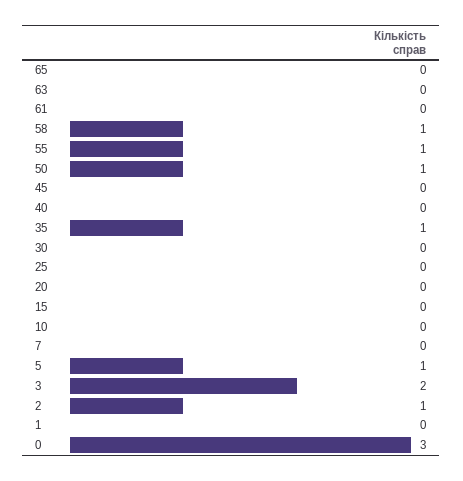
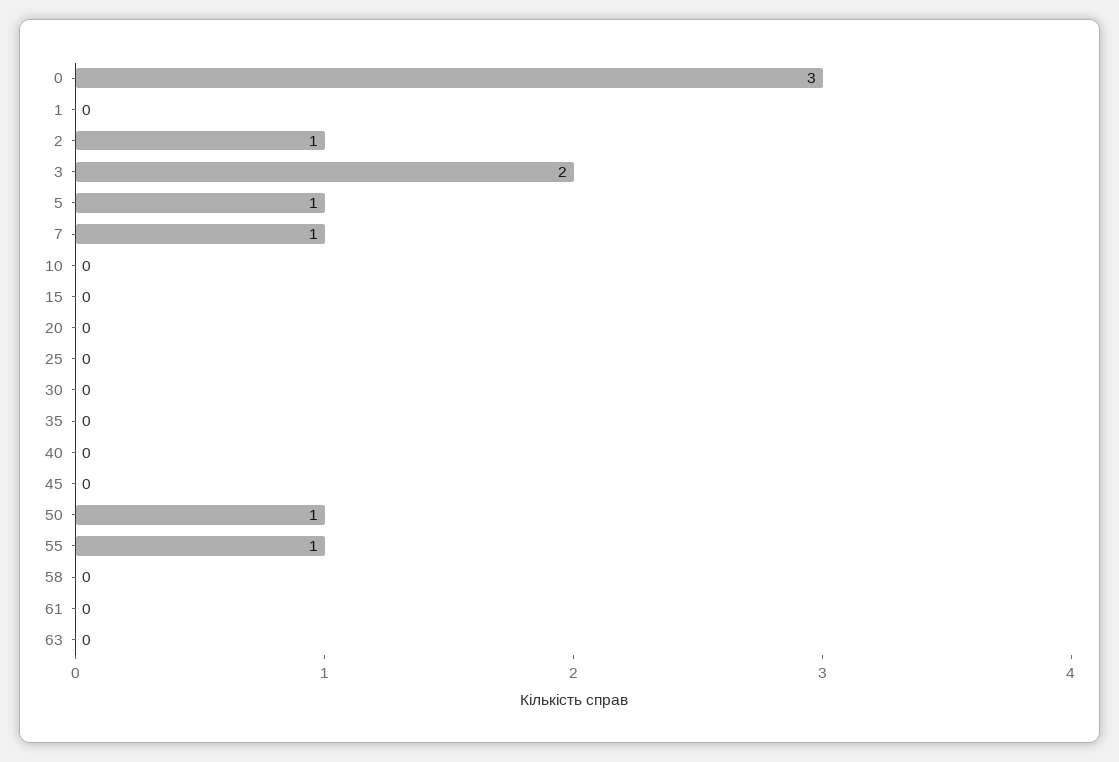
65: 0 -> none
58: 1 -> 0
35: 1 -> 0
7: 0 -> 1

